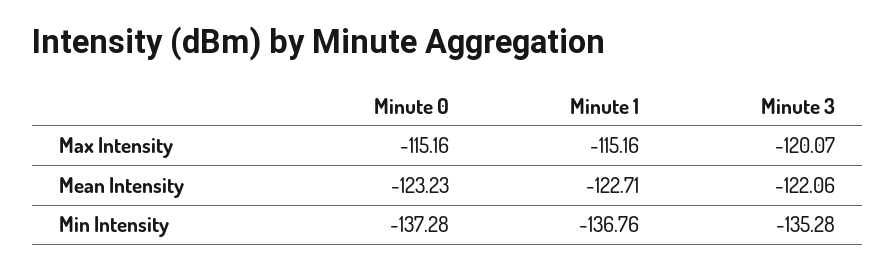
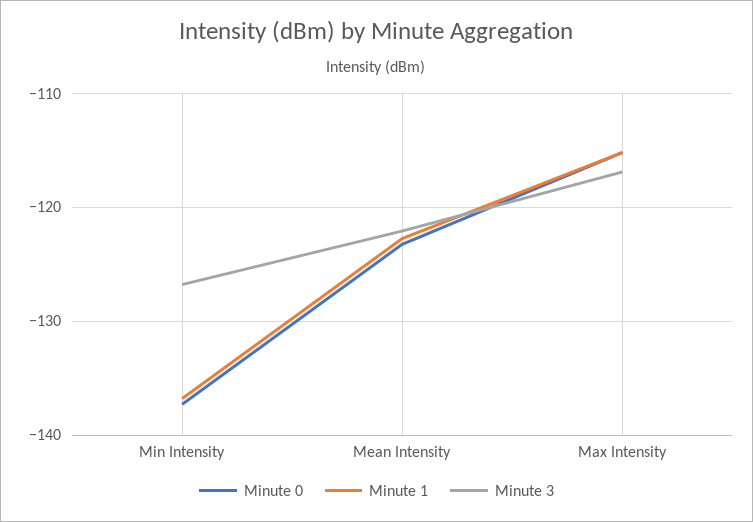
Minute 3, Max Intensity: -120.07 -> -117
Minute 3, Min Intensity: -135.28 -> -127

